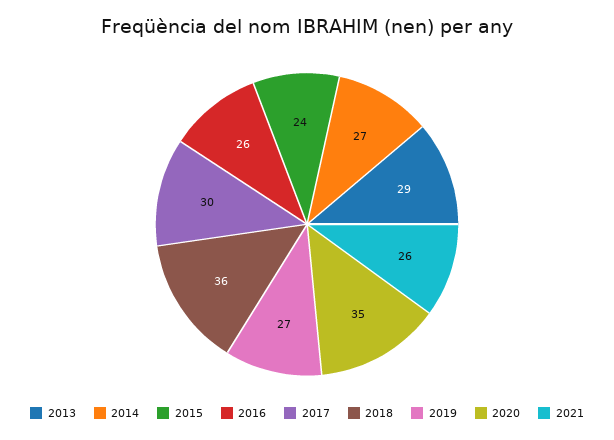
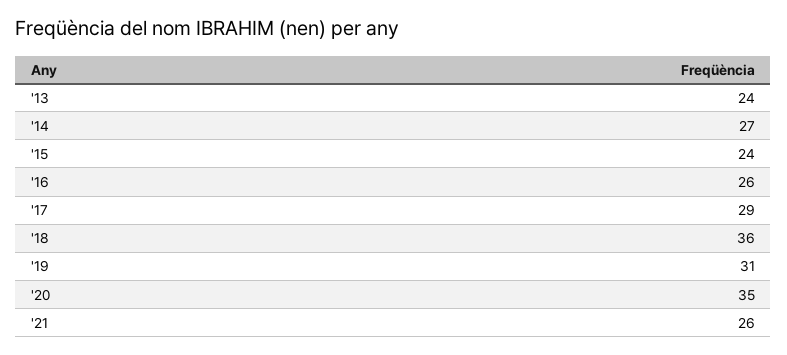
2013: 29 -> 24
2017: 30 -> 29
2019: 27 -> 31

